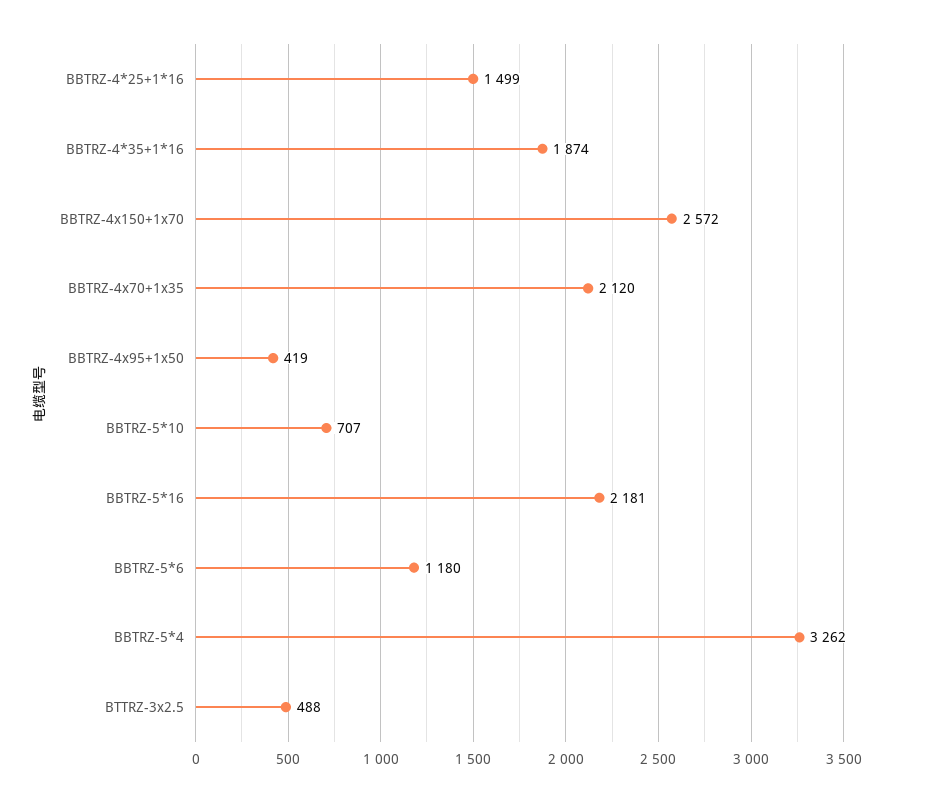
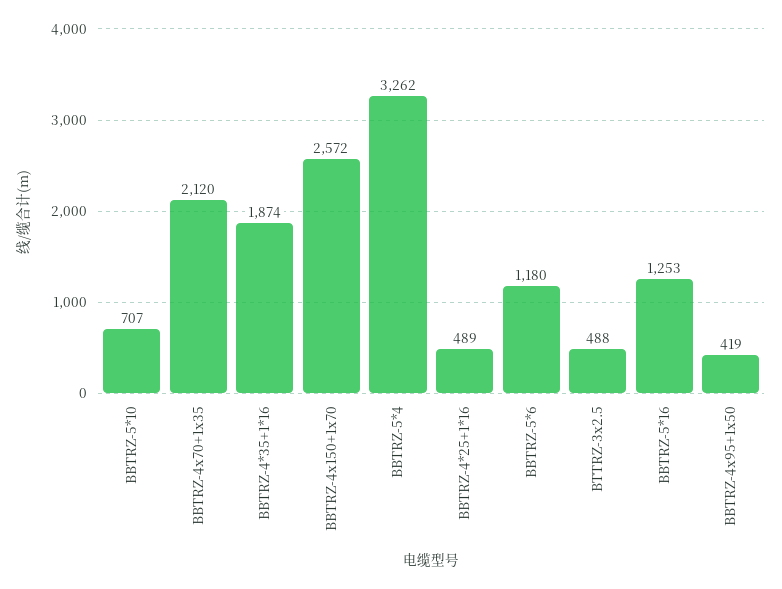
BBTRZ-4*25+1*16: 1499 -> 489
BBTRZ-5*16: 2181 -> 1253

